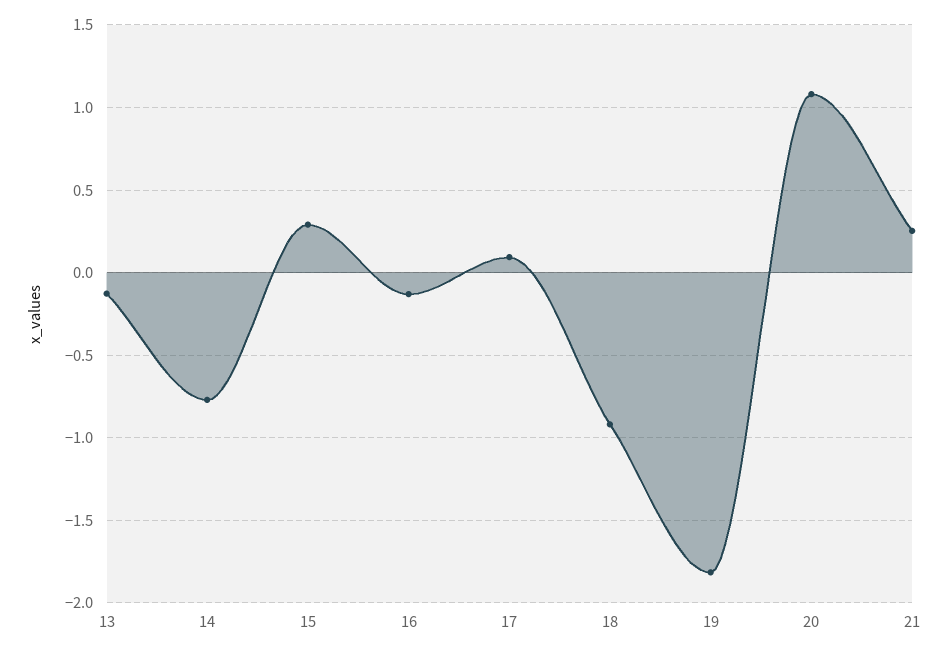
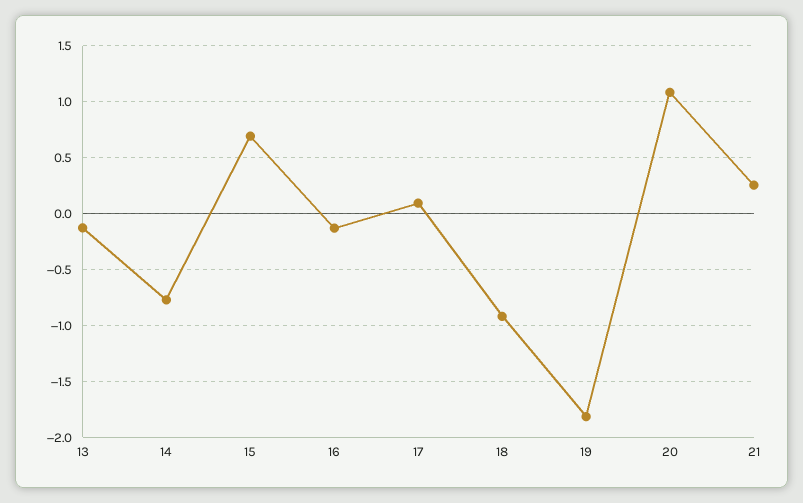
15: 0.3 -> 0.7

